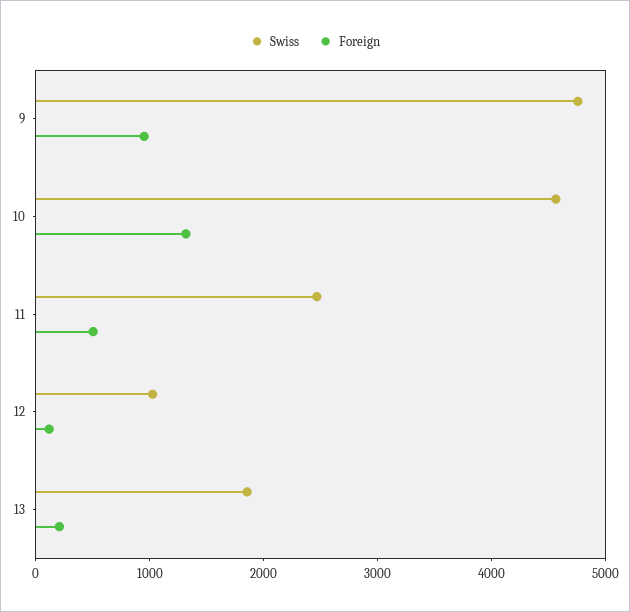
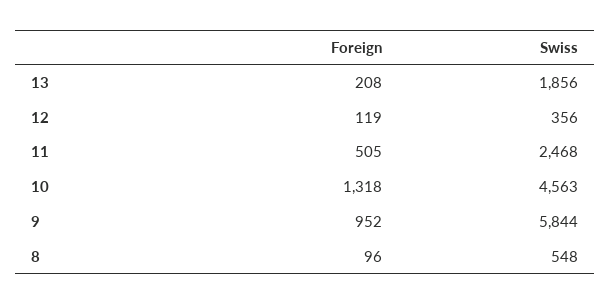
Swiss, 9: 4800 -> 5844
Swiss, 12: 1000 -> 356
Foreign, 8: none -> 96
Swiss, 8: none -> 548

